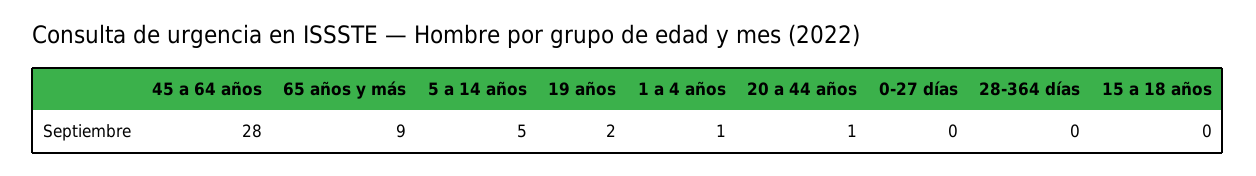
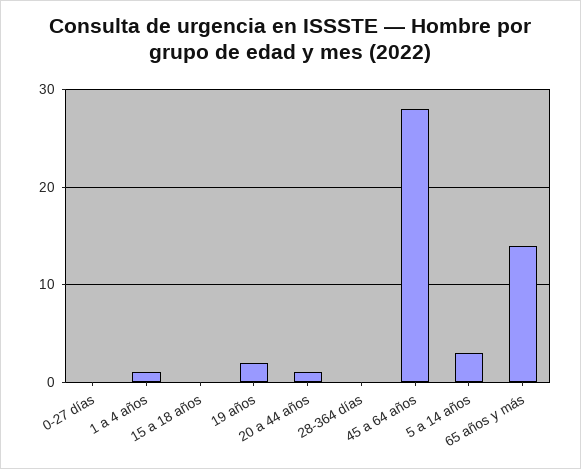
65 años y más: 9 -> 14
5 a 14 años: 5 -> 3

